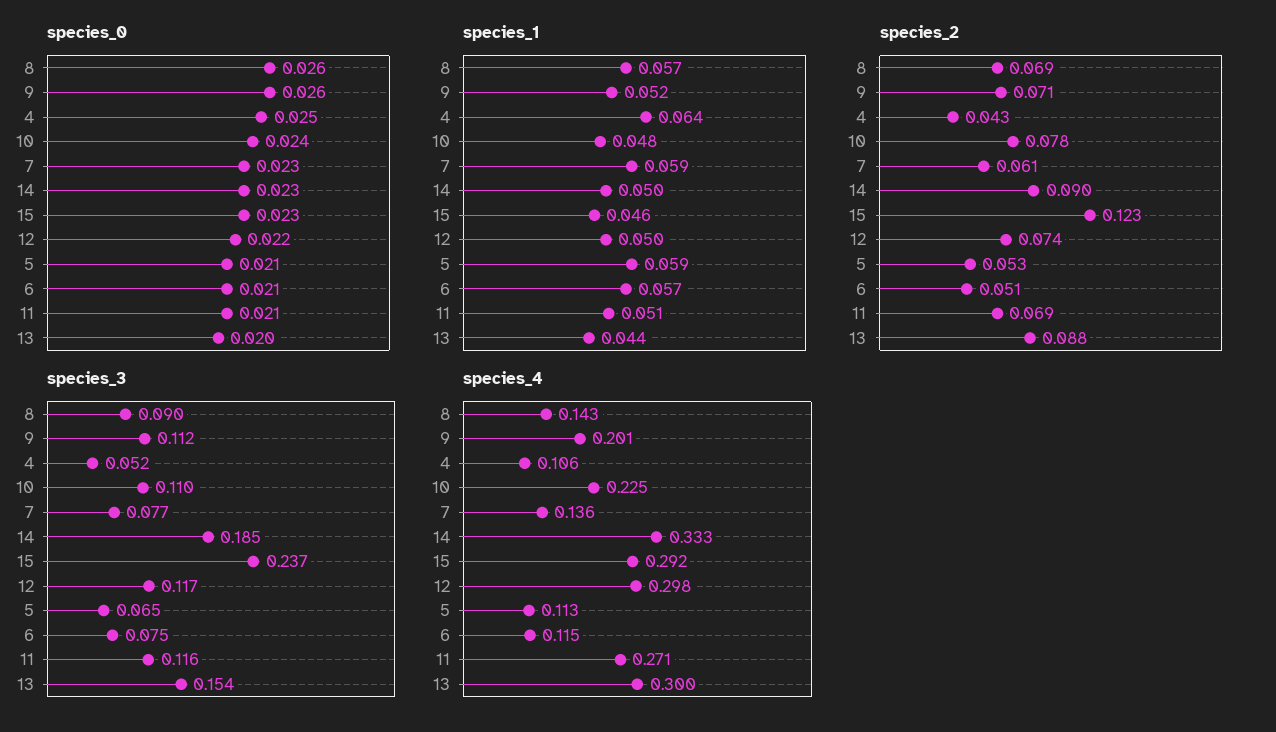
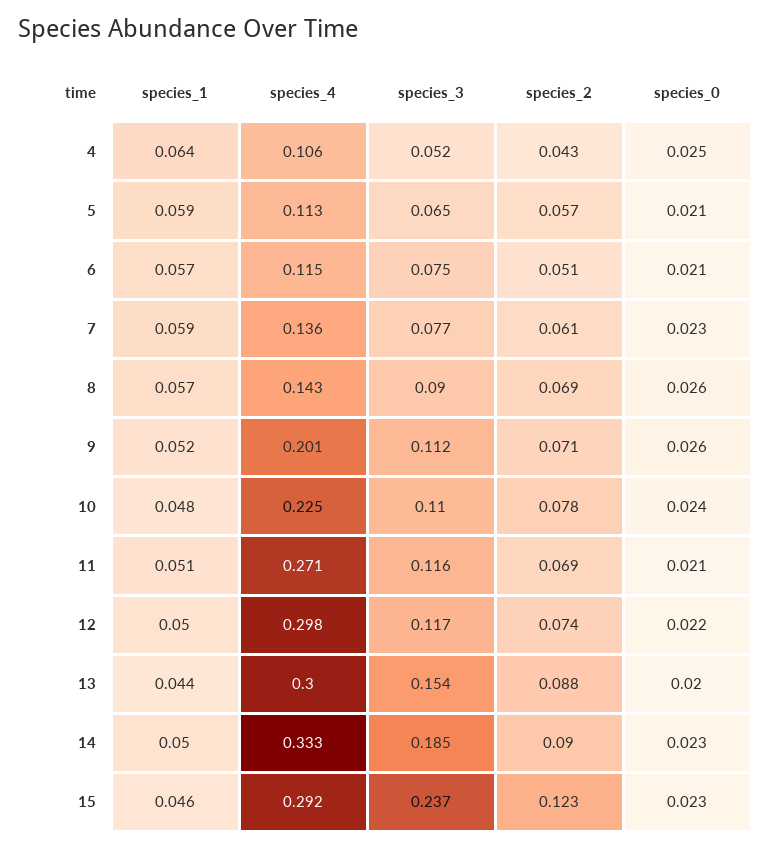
species_2, 5: 0.053 -> 0.057

